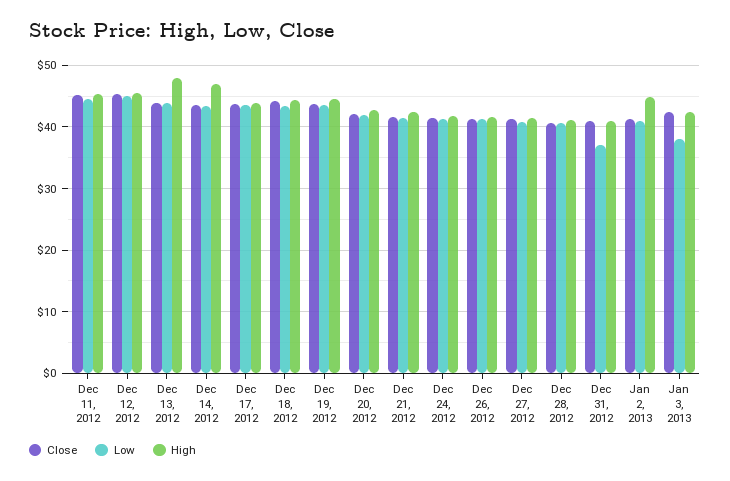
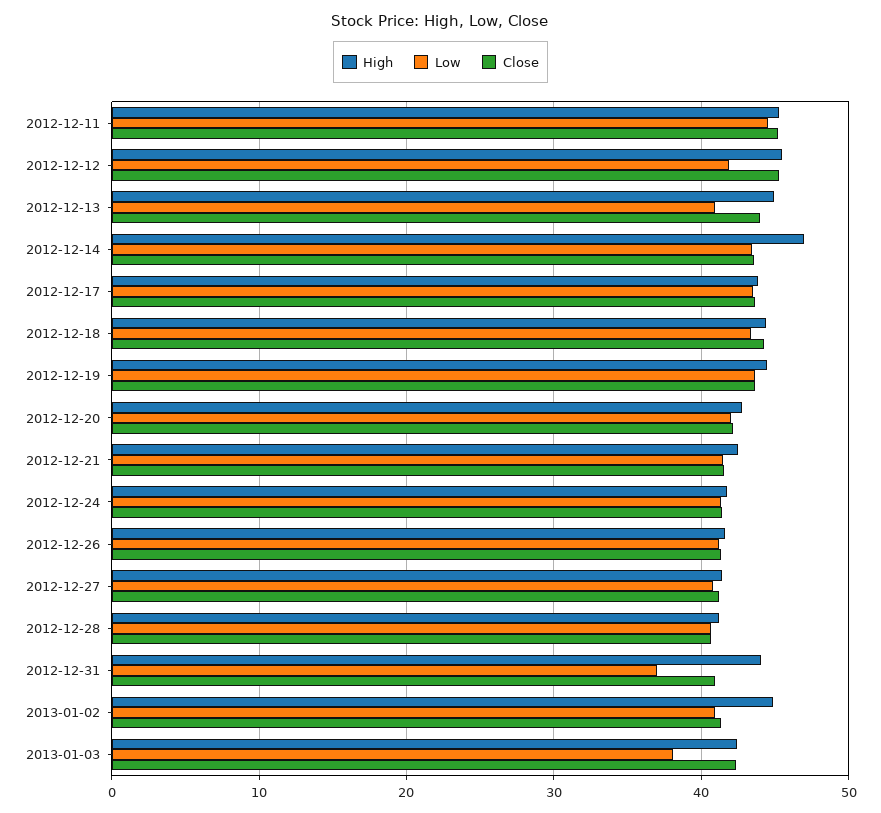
Low, Dec 12, 2012: 45 -> 42
Low, Dec 13, 2012: 44 -> 41
High, Dec 13, 2012: 48 -> 45
High, Dec 31, 2012: 41 -> 44

